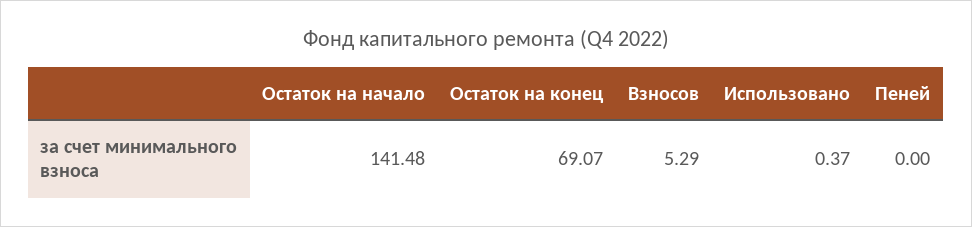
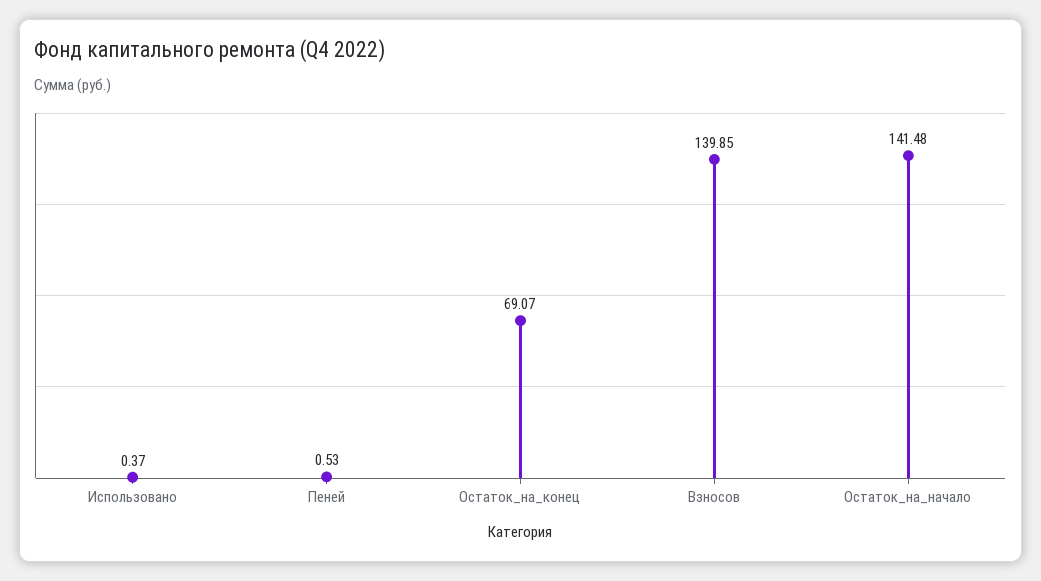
Взносов: 5.29 -> 139.85
Пеней: 0 -> 0.53

